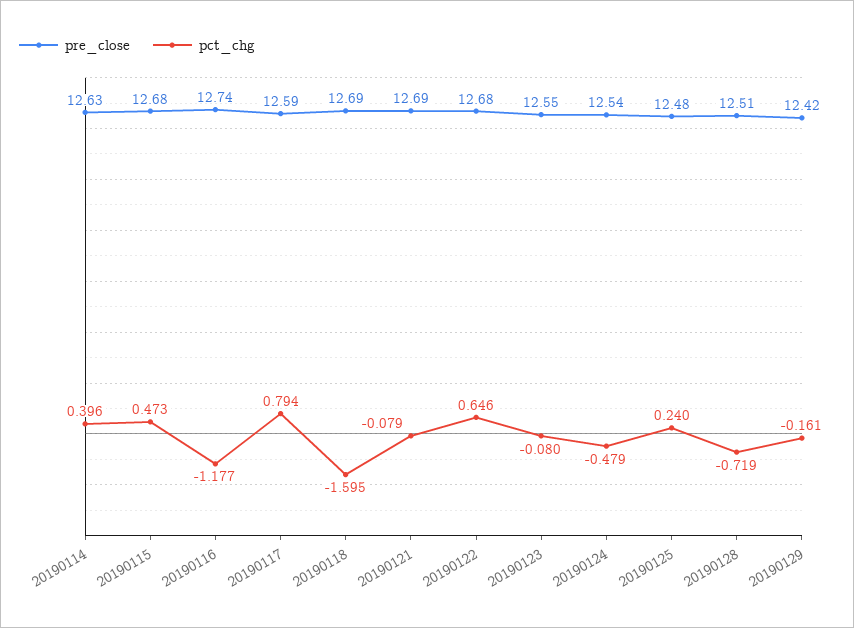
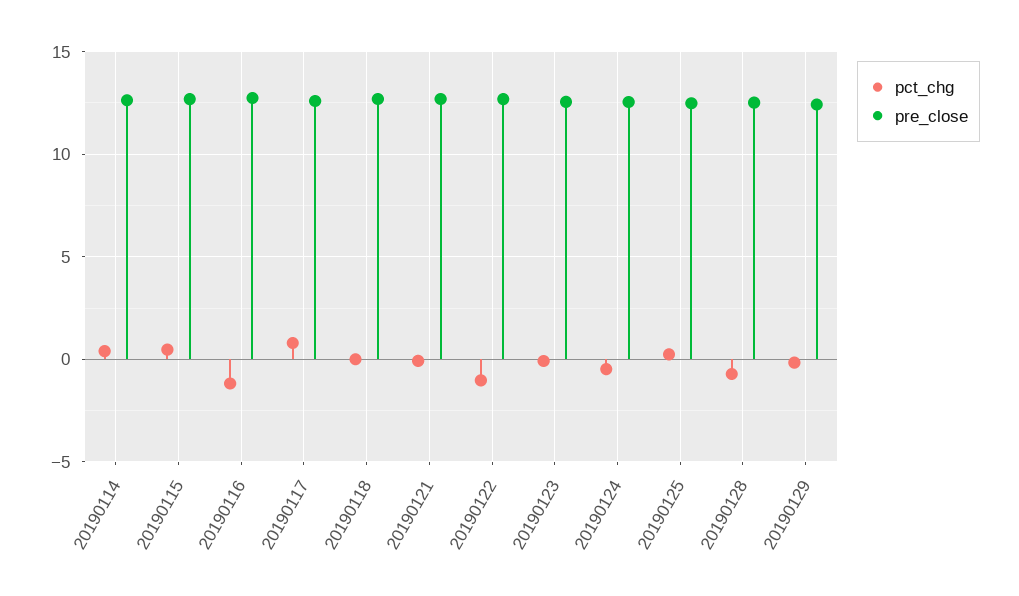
pct_chg, 20190118: -1.595 -> 0
pct_chg, 20190122: 0.646 -> -1

